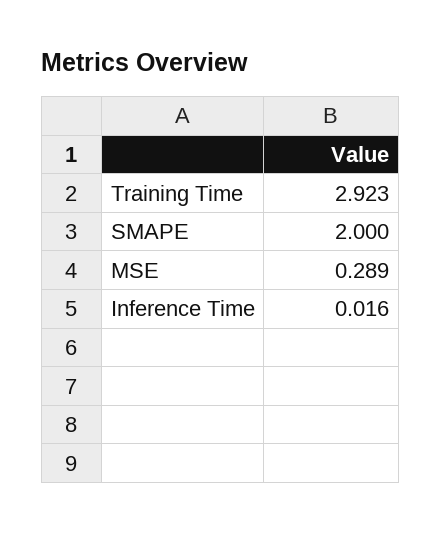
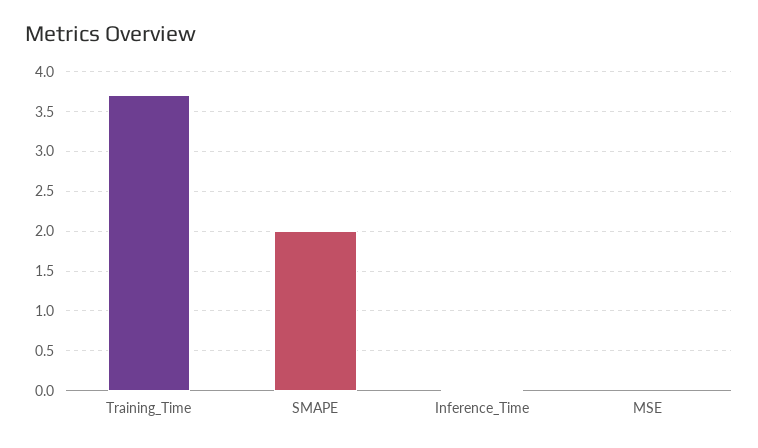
Training Time: 2.923 -> 3.7
MSE: 0.289 -> 0

